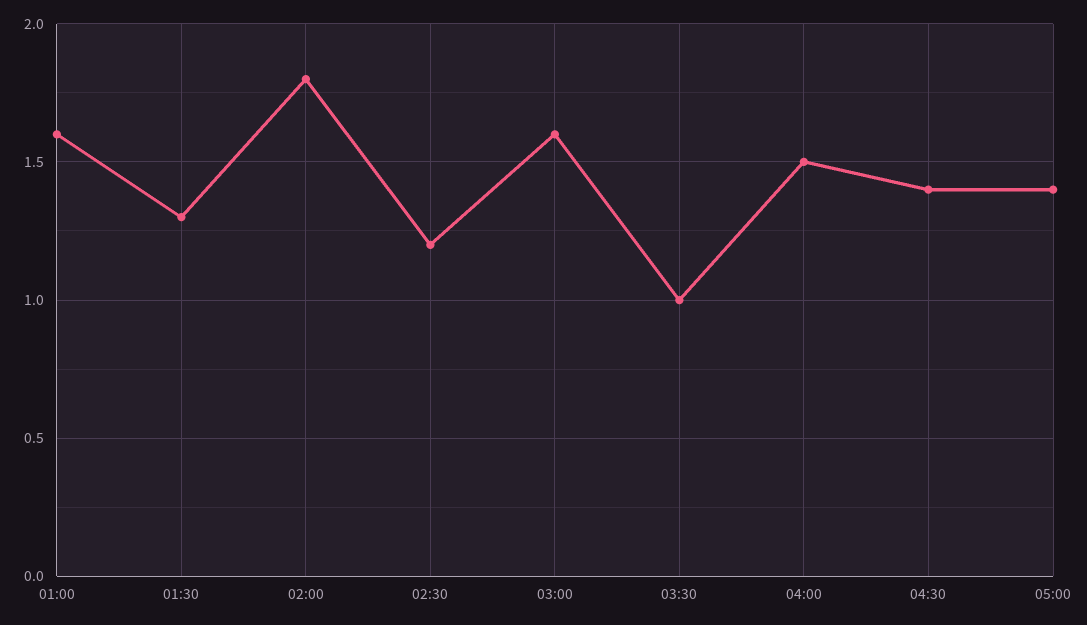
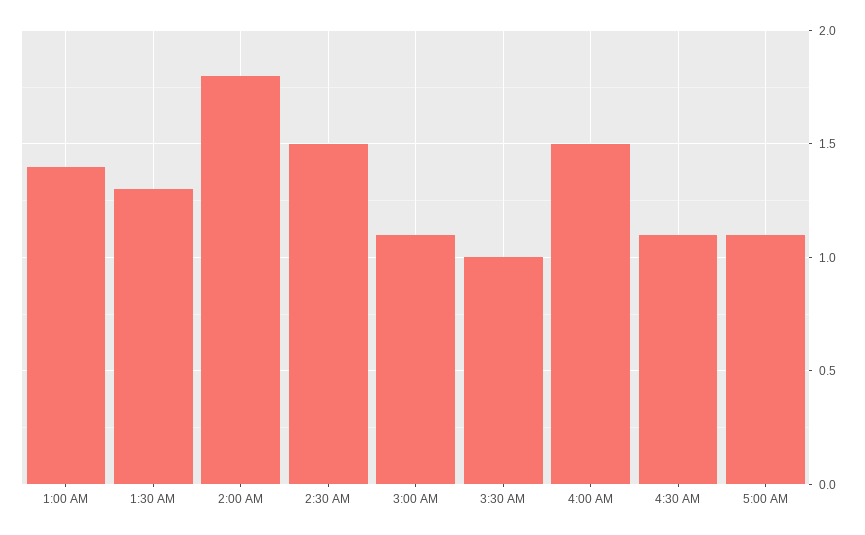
01:00: 1.6 -> 1.4
02:30: 1.2 -> 1.5
03:00: 1.6 -> 1.1
04:30: 1.4 -> 1.1
05:00: 1.4 -> 1.1

